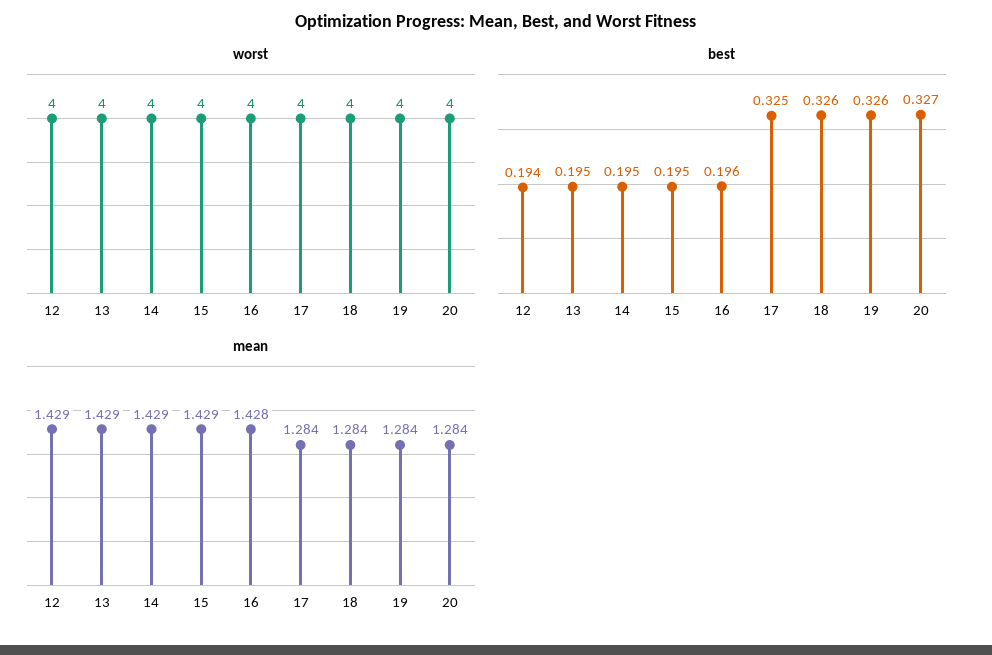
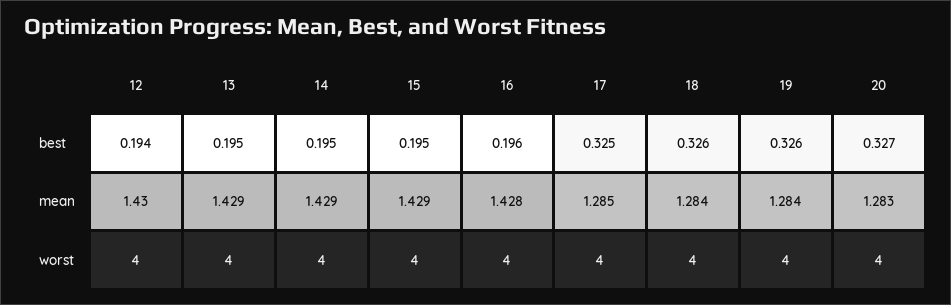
mean, 12: 1.429 -> 1.43
mean, 17: 1.284 -> 1.285
mean, 20: 1.284 -> 1.283

